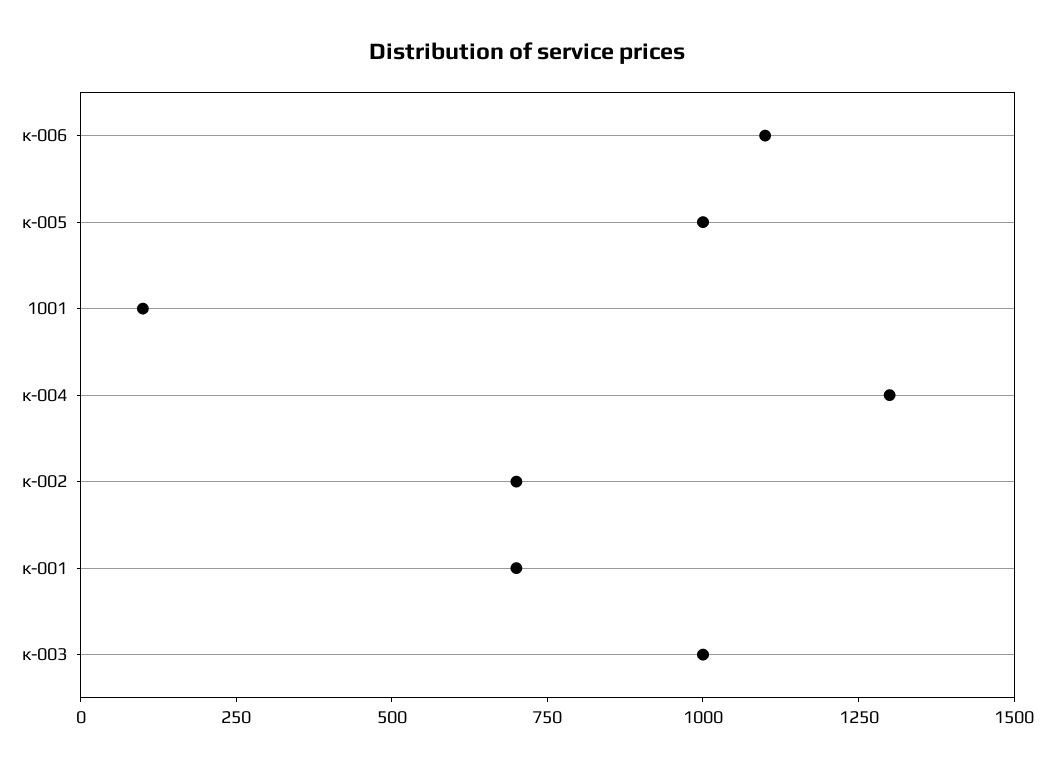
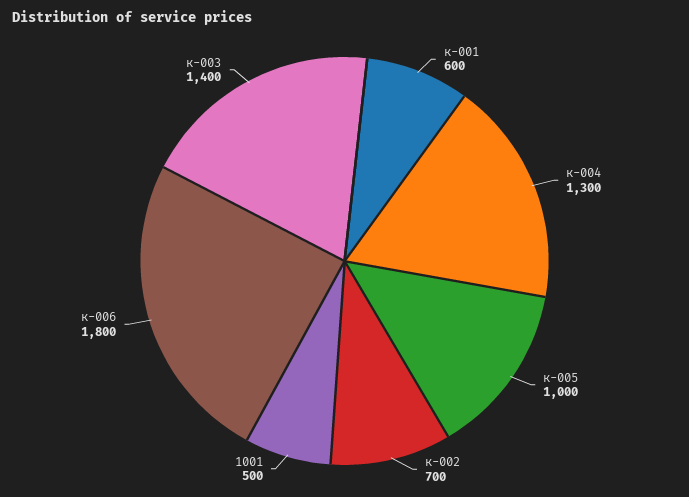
к-006: 1100 -> 1800
1001: 100 -> 500
к-001: 700 -> 600
к-003: 1000 -> 1400

